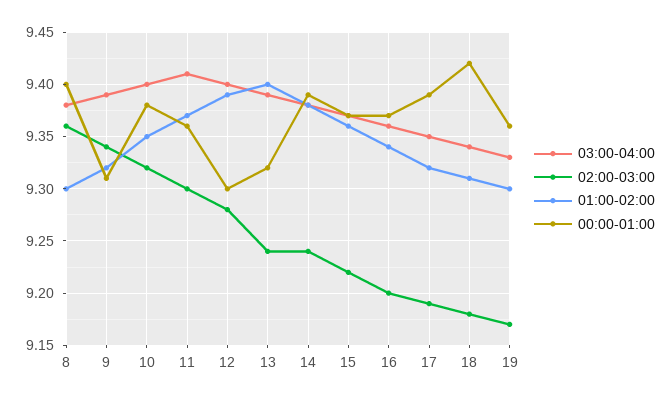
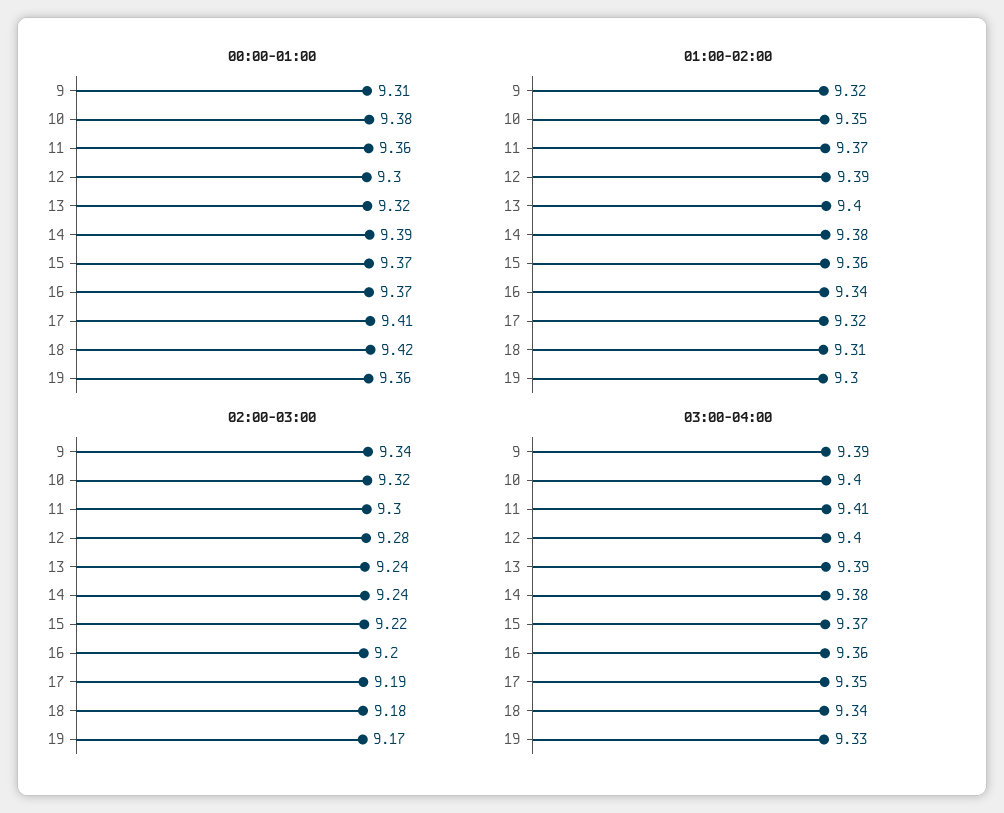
03:00-04:00, 8: 9.38 -> none
02:00-03:00, 8: 9.36 -> none
01:00-02:00, 8: 9.3 -> none
00:00-01:00, 8: 9.4 -> none
00:00-01:00, 17: 9.39 -> 9.41

